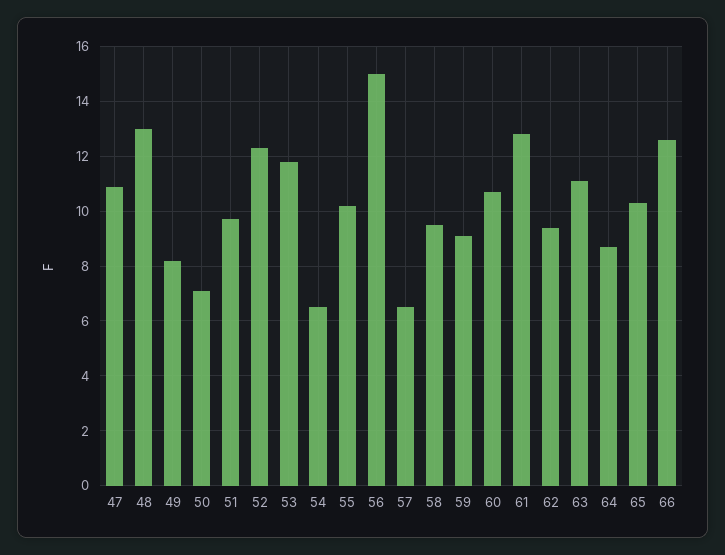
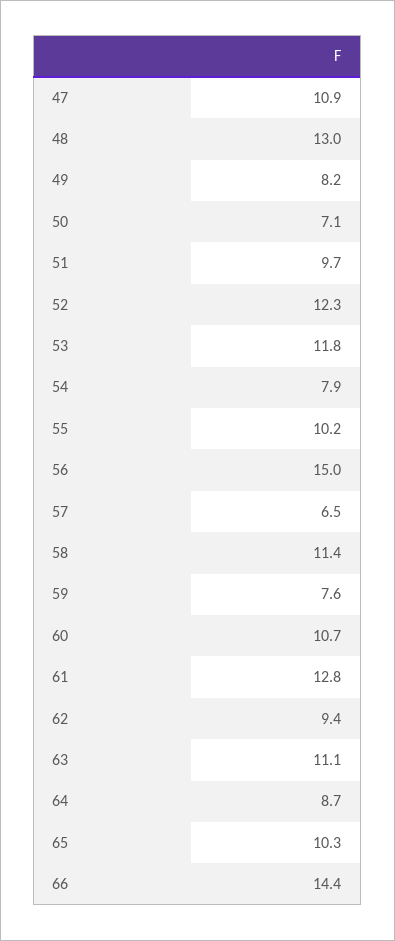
54: 6.5 -> 7.9
58: 9.5 -> 11.4
59: 9 -> 7.6
66: 12.5 -> 14.4

